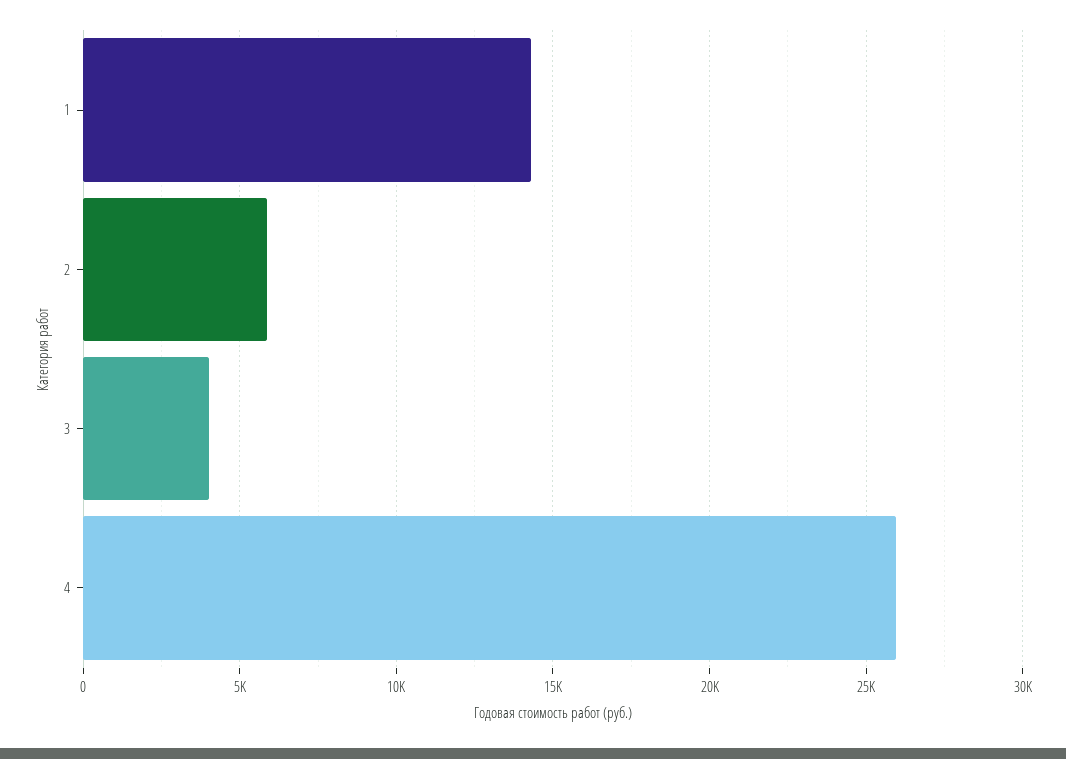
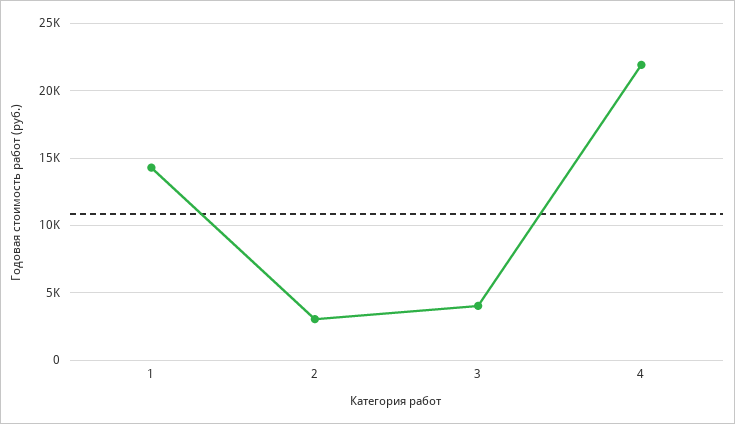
2: 6000 -> 3000
4: 26000 -> 22000

